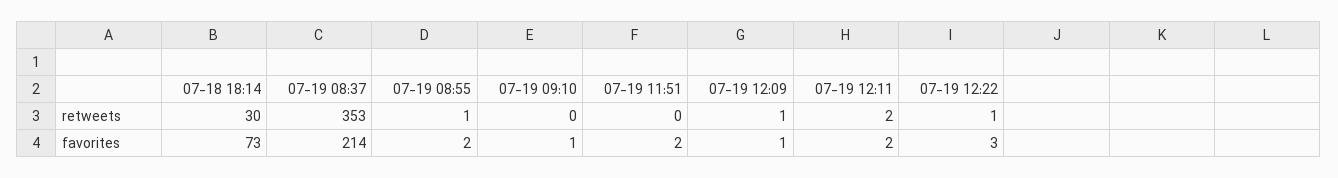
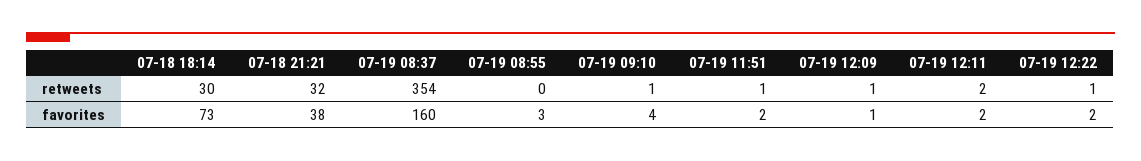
07-19 08:37, retweets: 353 -> 354
07-19 08:55, retweets: 1 -> 0
07-19 09:10, retweets: 0 -> 1
07-19 11:51, retweets: 0 -> 1
07-19 08:37, favorites: 214 -> 160
07-19 08:55, favorites: 2 -> 3
07-19 09:10, favorites: 1 -> 4
07-19 12:22, favorites: 3 -> 2
07-18 21:21, retweets: none -> 32
07-18 21:21, favorites: none -> 38

